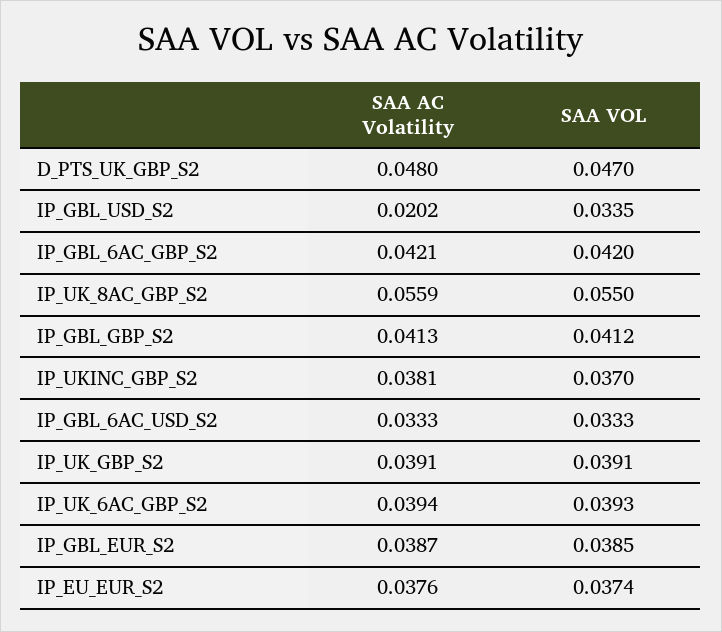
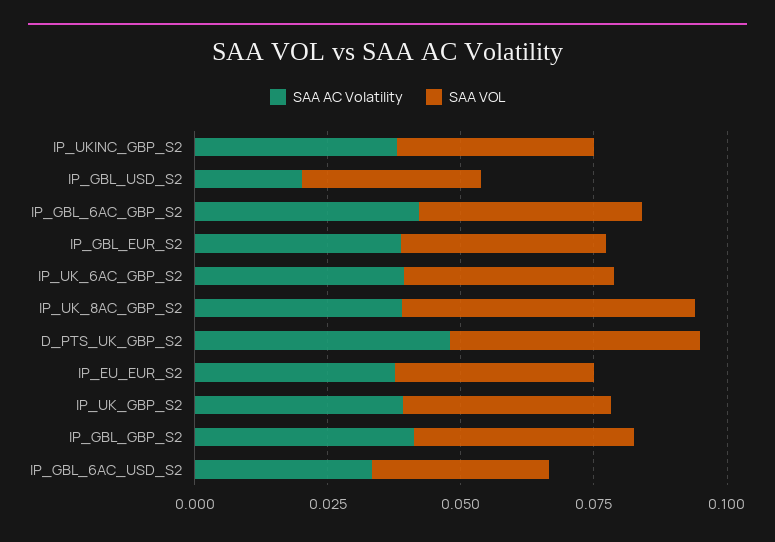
SAA AC Volatility, IP_UK_8AC_GBP_S2: 0.0559 -> 0.04

